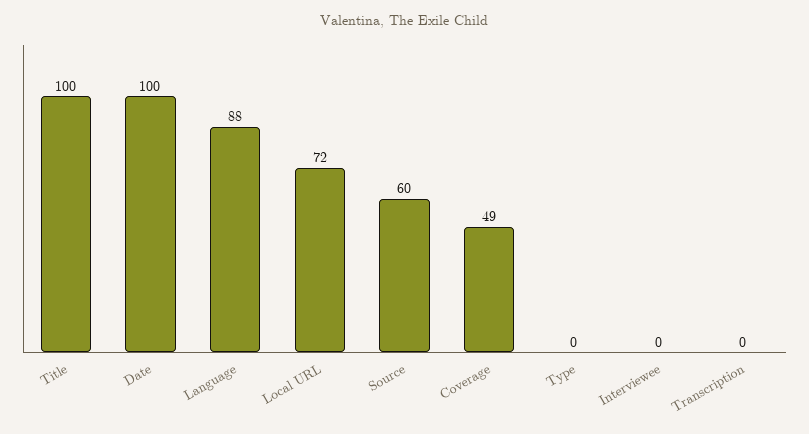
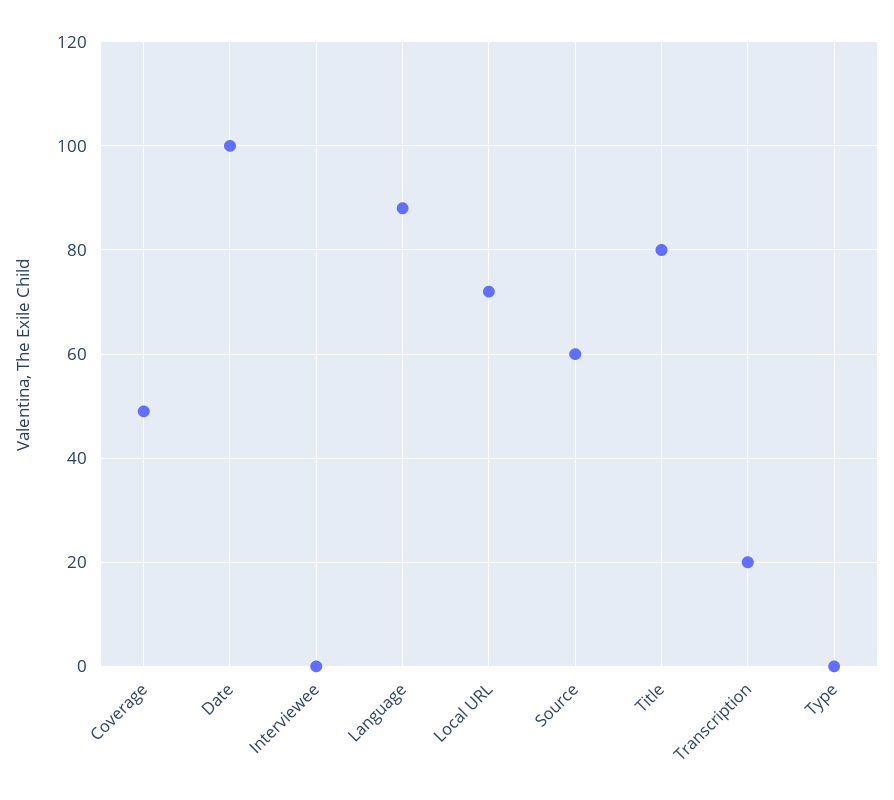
Title: 100 -> 80
Transcription: 0 -> 20

